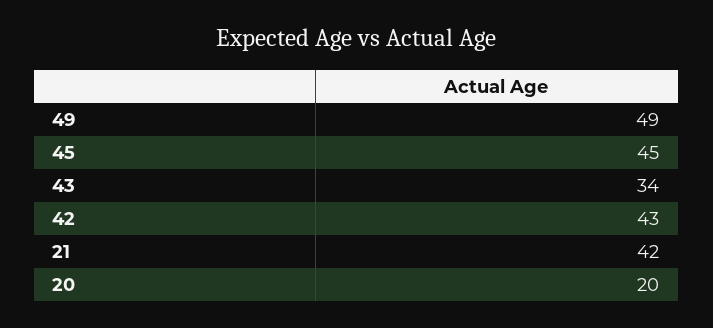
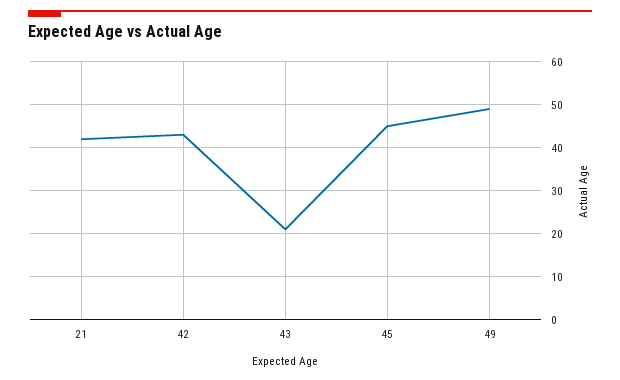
43: 34 -> 20
20: 20 -> none

